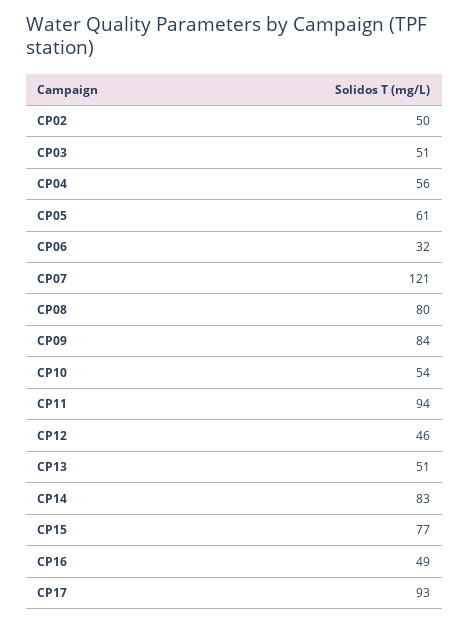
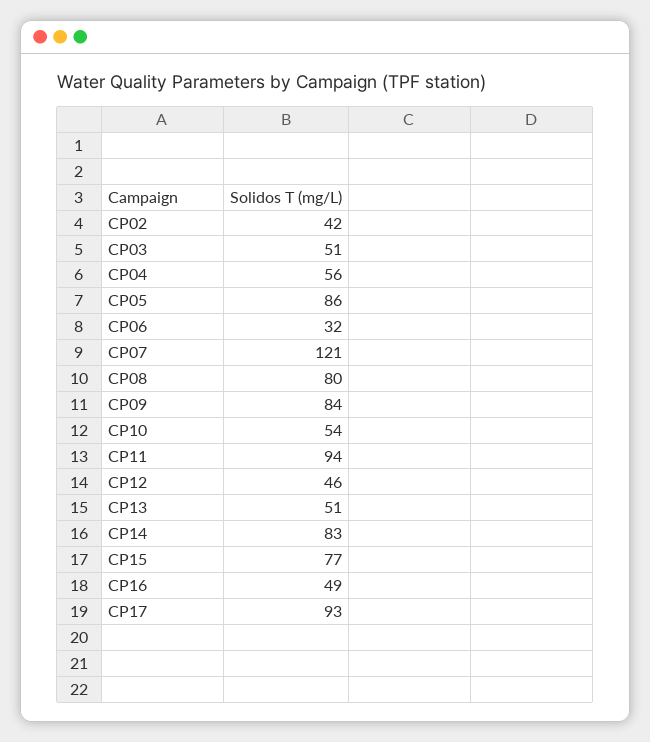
CP02: 50 -> 42
CP05: 61 -> 86

